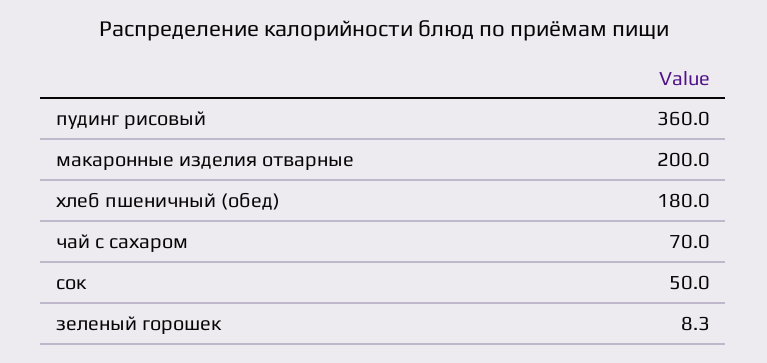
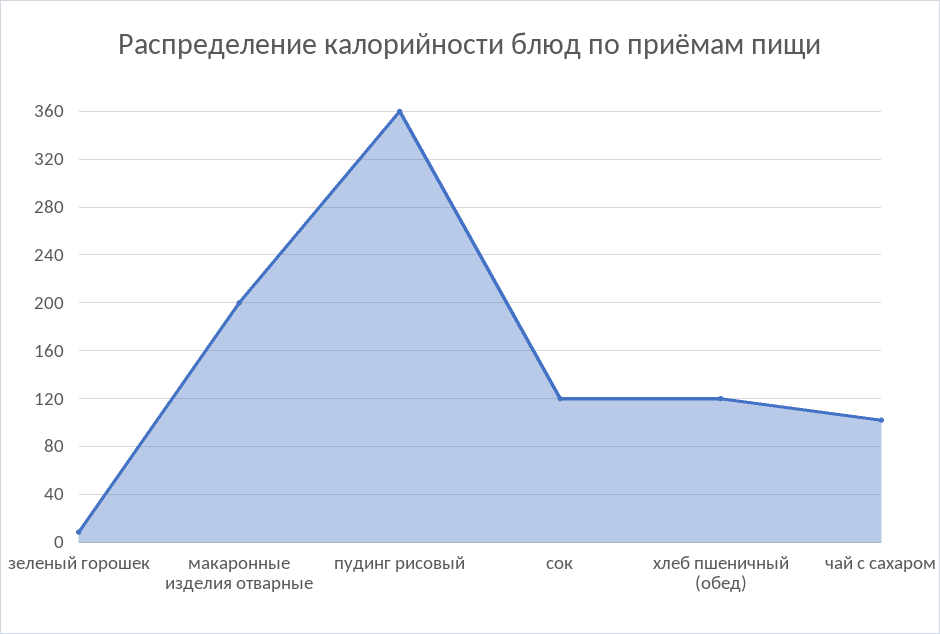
хлеб пшеничный (обед): 180 -> 120
чай с сахаром: 70 -> 100
сок: 50 -> 120

